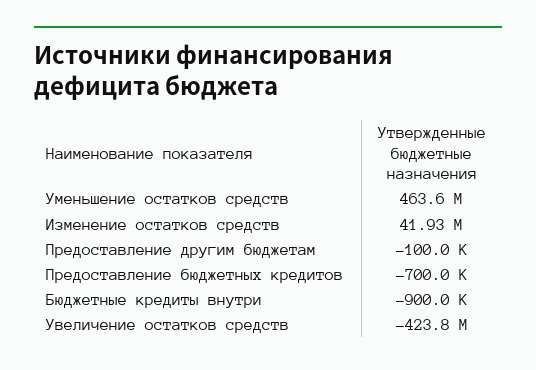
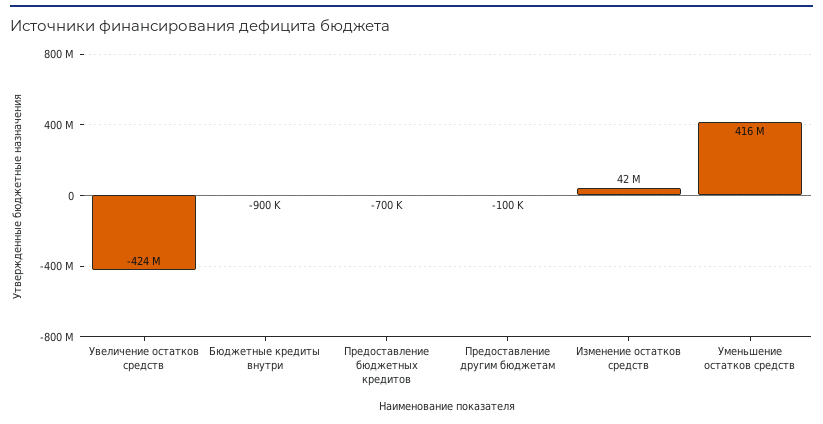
Уменьшение остатков средств: 463600000 -> 416000000

